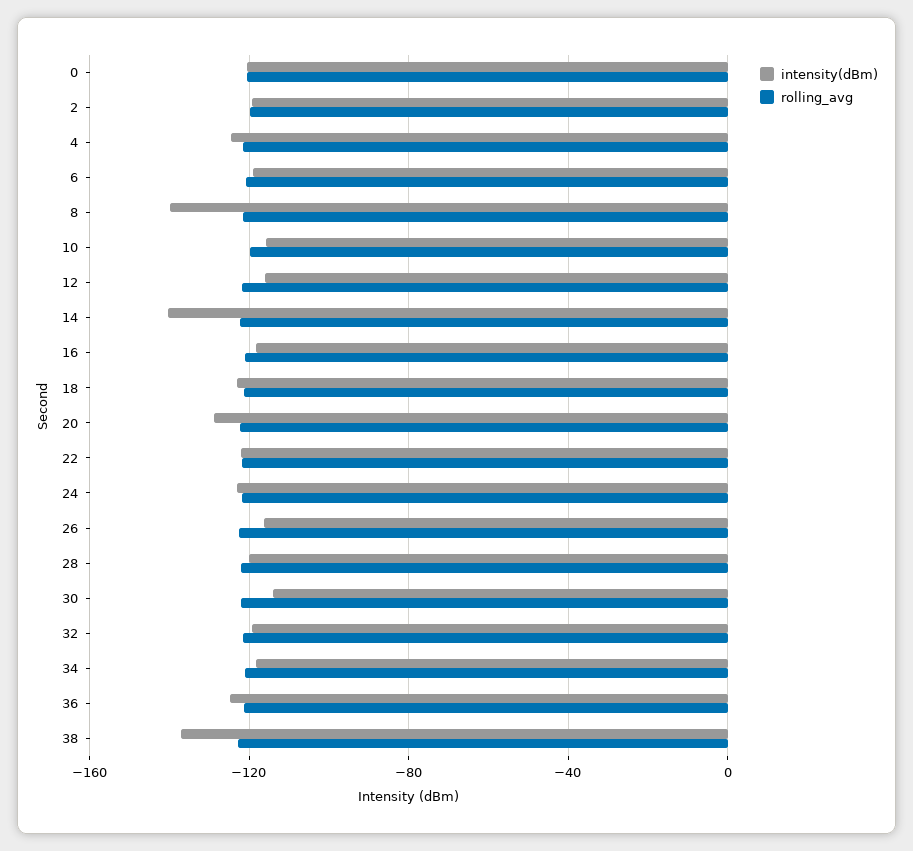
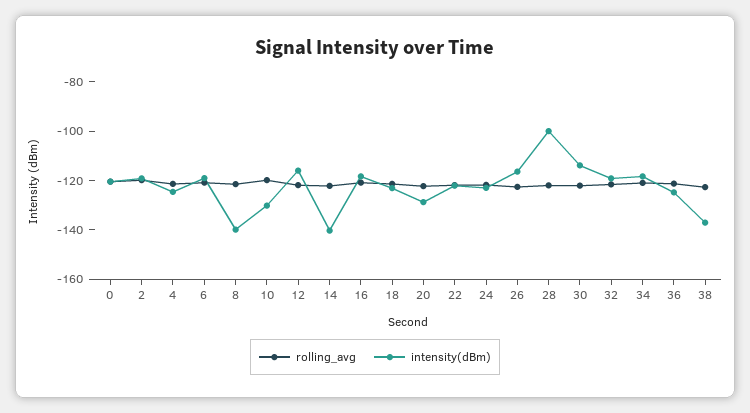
intensity(dBm), 10: -115 -> -130
intensity(dBm), 28: -120 -> -100

